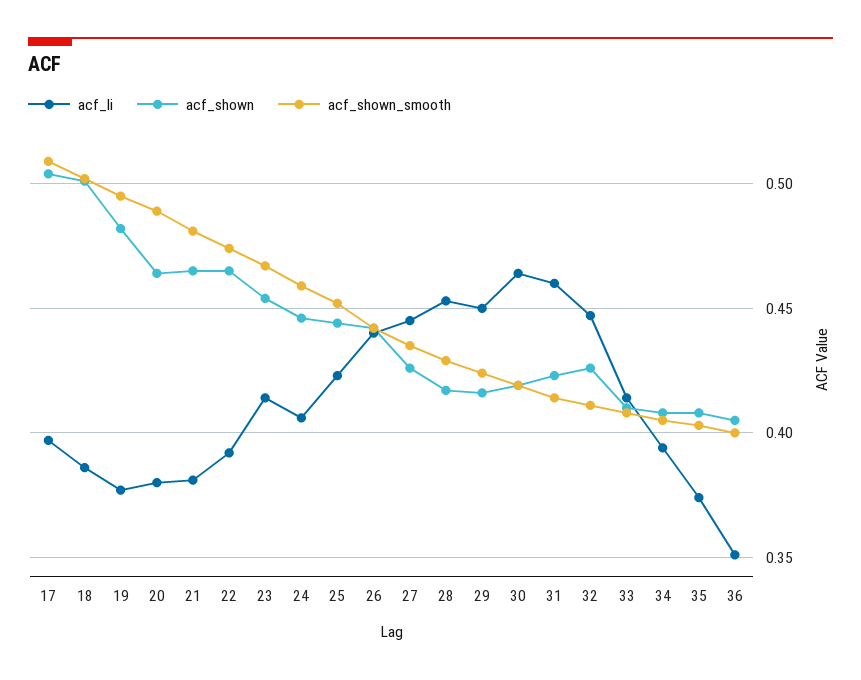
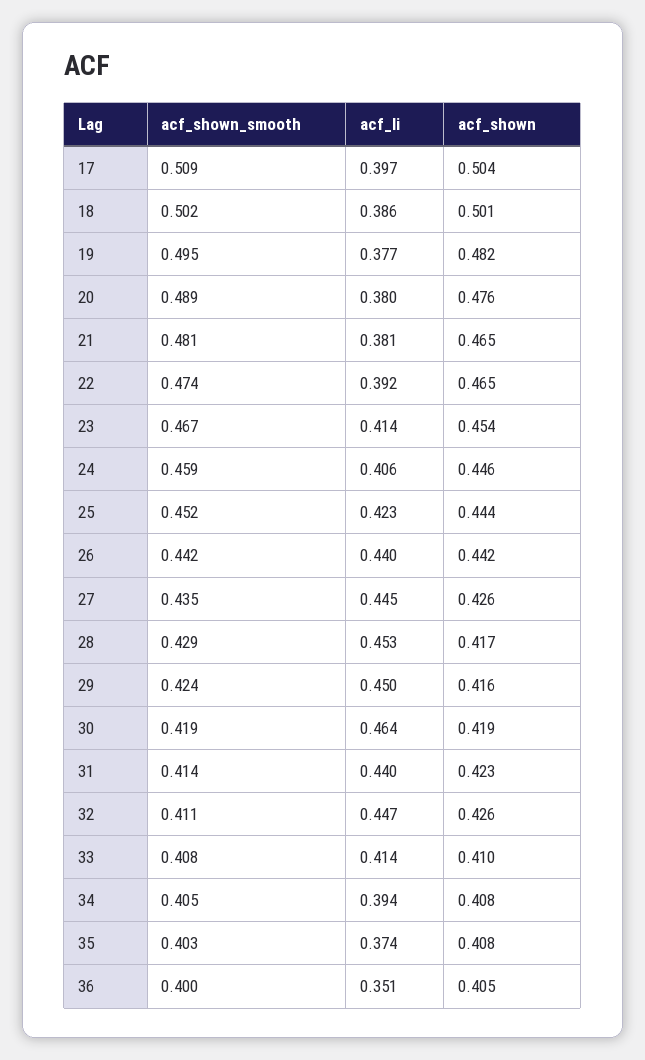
acf_shown, 20: 0.465 -> 0.476
acf_li, 31: 0.46 -> 0.44

